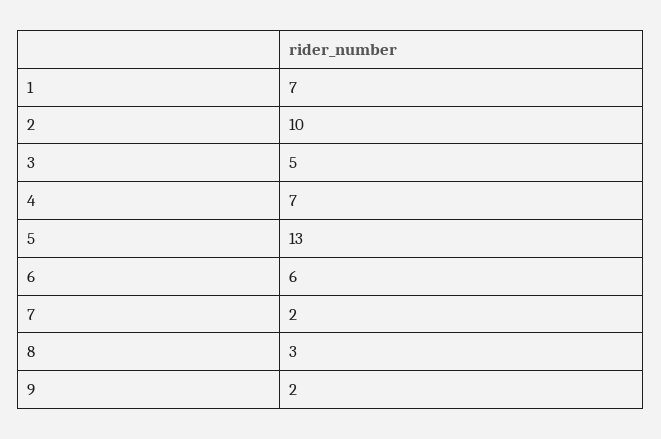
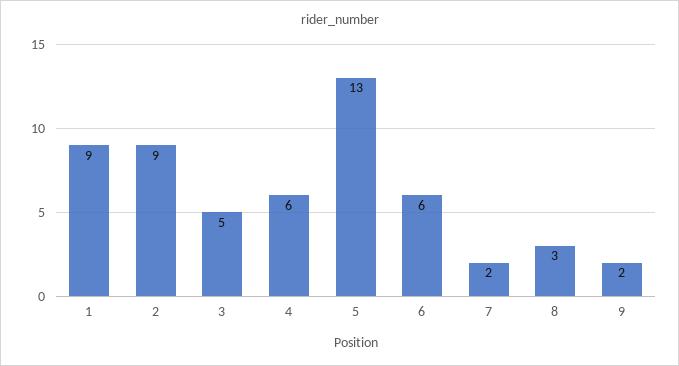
1: 7 -> 9
2: 10 -> 9
4: 7 -> 6

